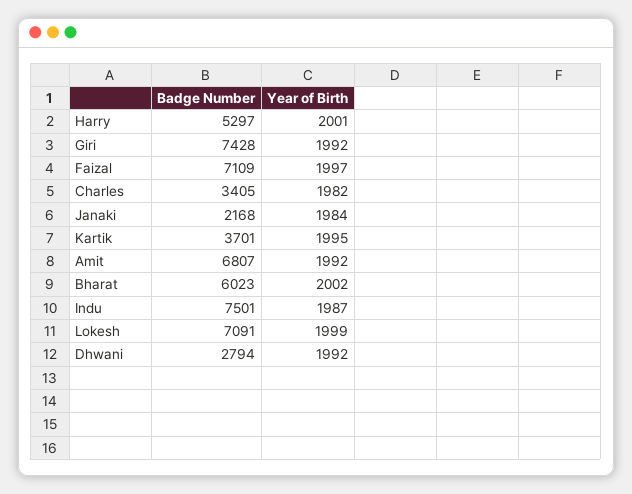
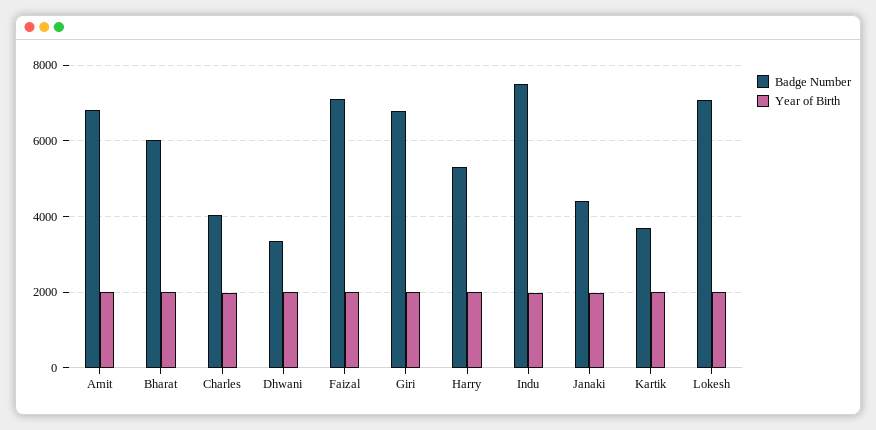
Badge Number, Giri: 7428 -> 6800
Badge Number, Charles: 3405 -> 4000
Badge Number, Janaki: 2168 -> 4400
Badge Number, Dhwani: 2794 -> 3400

